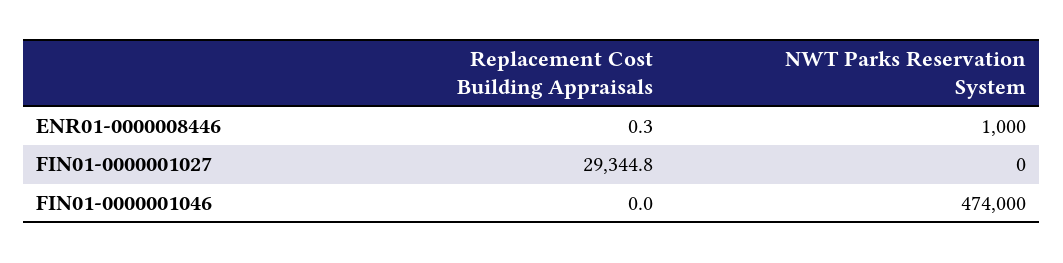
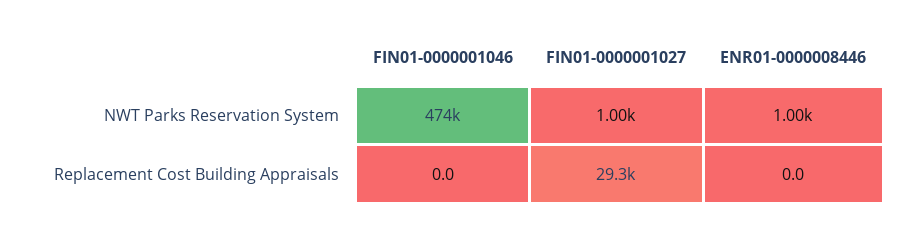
Replacement Cost Building Appraisals, ENR01-0000008446: 0.3 -> 0
NWT Parks Reservation System, FIN01-0000001027: 0 -> 1000

